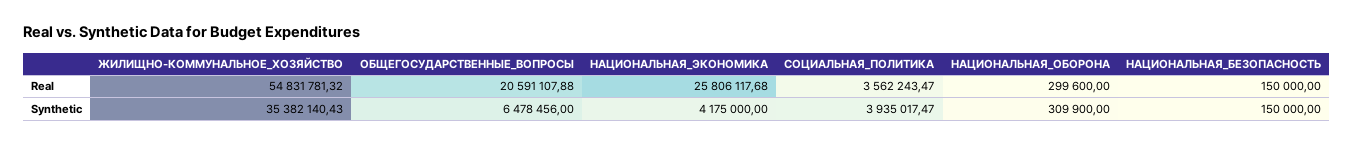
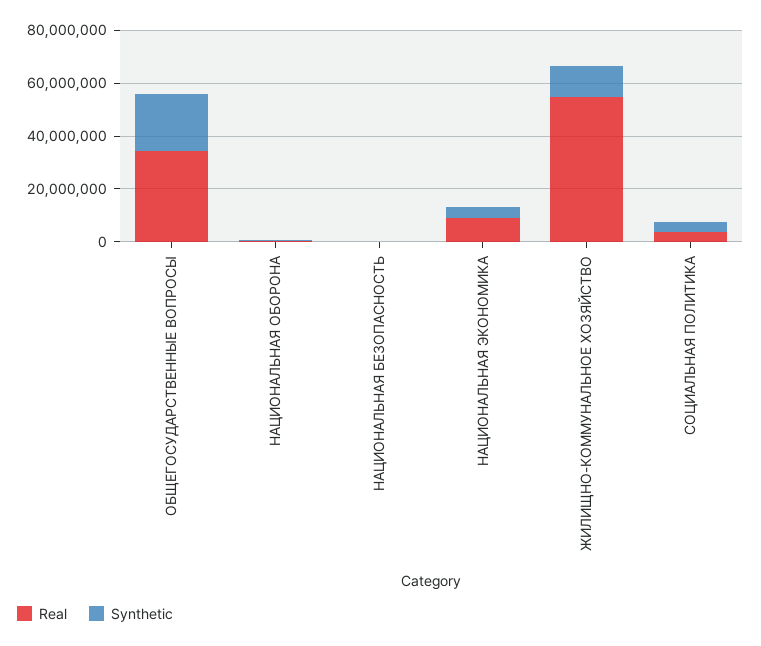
Real, ОБЩЕГОСУДАРСТВЕННЫЕ_ВОПРОСЫ: 20591107.88 -> 35000000
Real, НАЦИОНАЛЬНАЯ_ЭКОНОМИКА: 25806117.68 -> 10000000
Synthetic, ЖИЛИЩНО-КОММУНАЛЬНОЕ_ХОЗЯЙСТВО: 35382140.43 -> 10000000
Synthetic, ОБЩЕГОСУДАРСТВЕННЫЕ_ВОПРОСЫ: 6478456 -> 20000000

